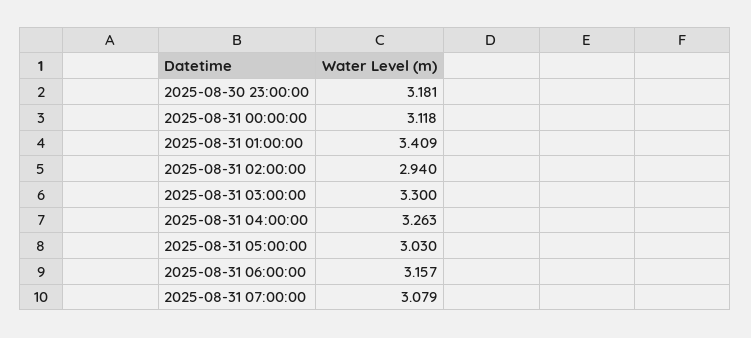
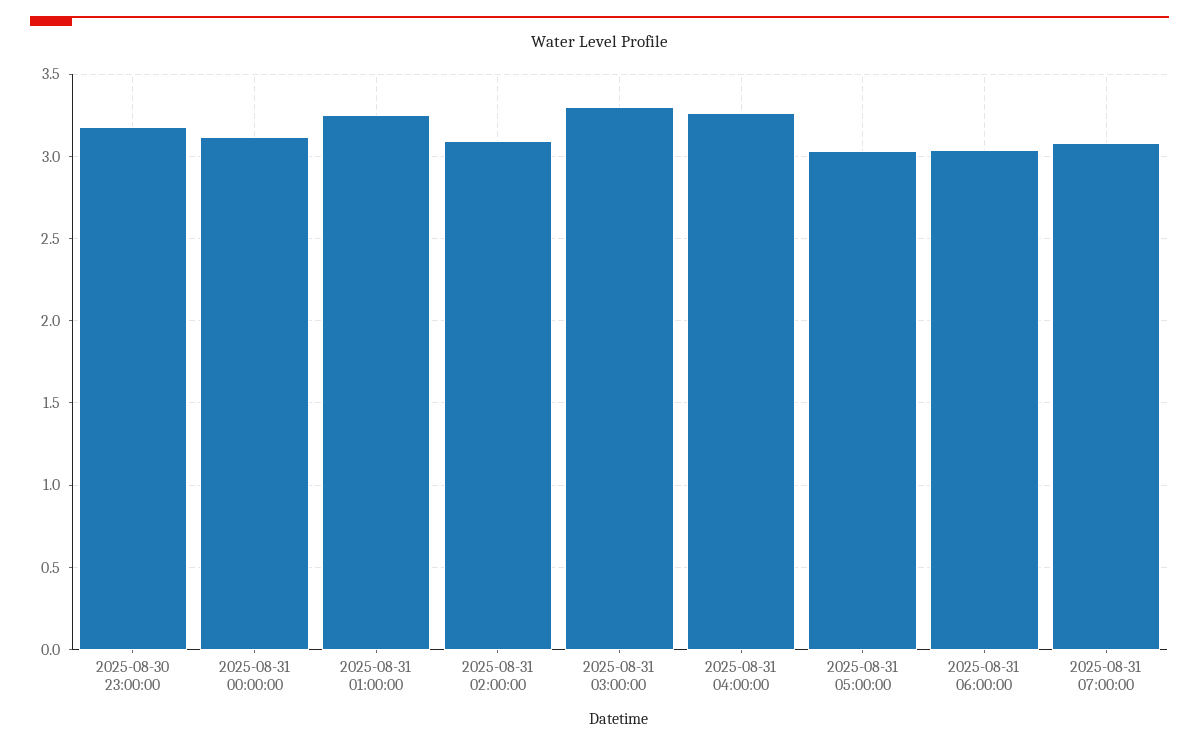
2025-08-31 01:00:00: 3.409 -> 3.25
2025-08-31 02:00:00: 2.94 -> 3.1
2025-08-31 06:00:00: 3.157 -> 3.05

